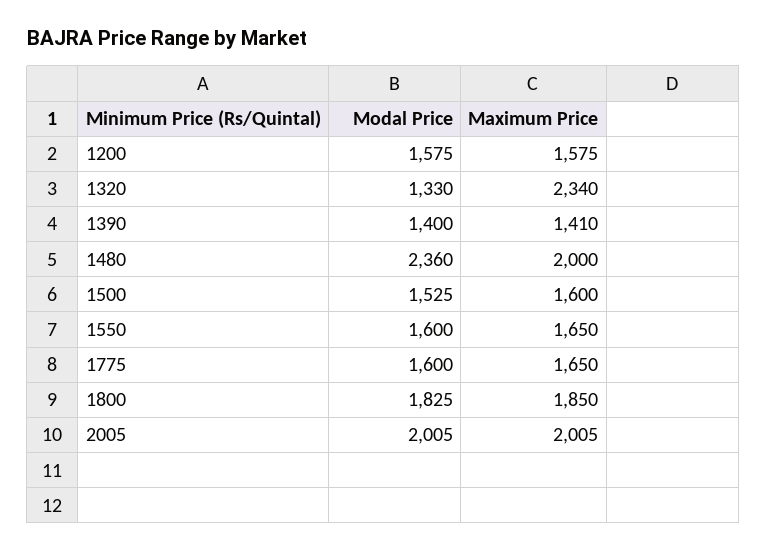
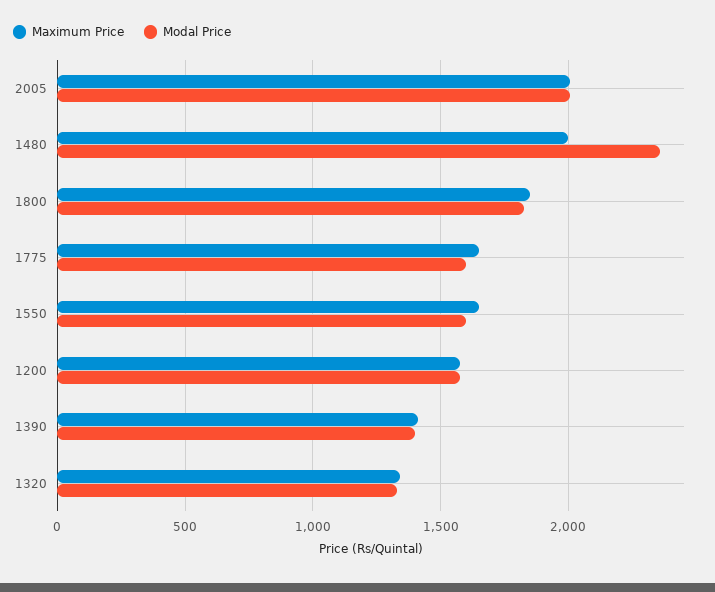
Maximum Price, 1320: 2340 -> 1350
Modal Price, 1500: 1525 -> none
Maximum Price, 1500: 1600 -> none

